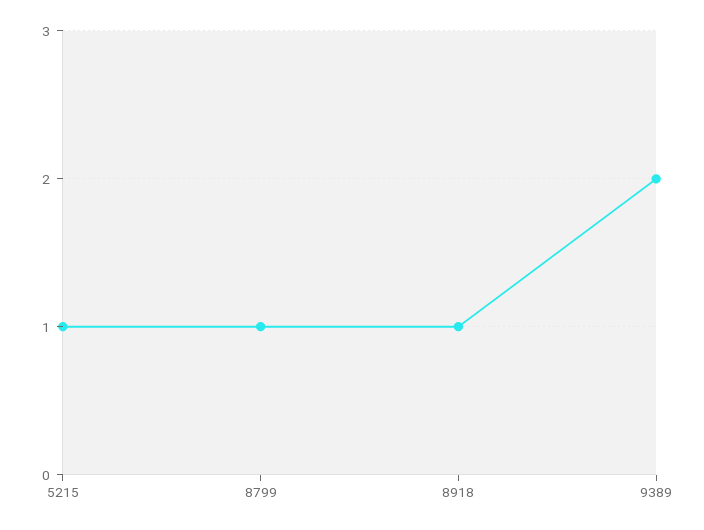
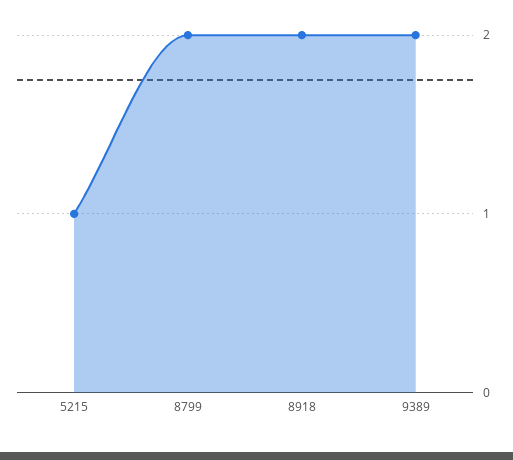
8799: 1 -> 2
8918: 1 -> 2

